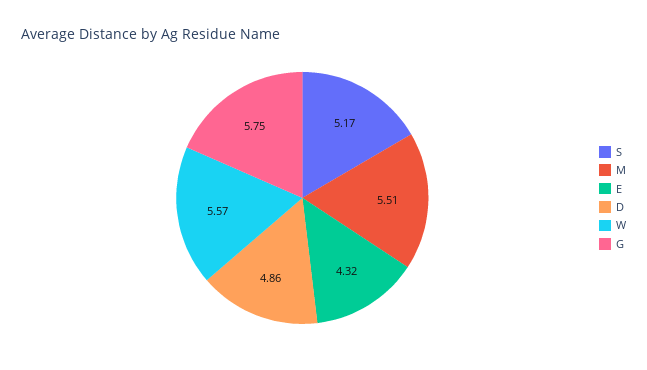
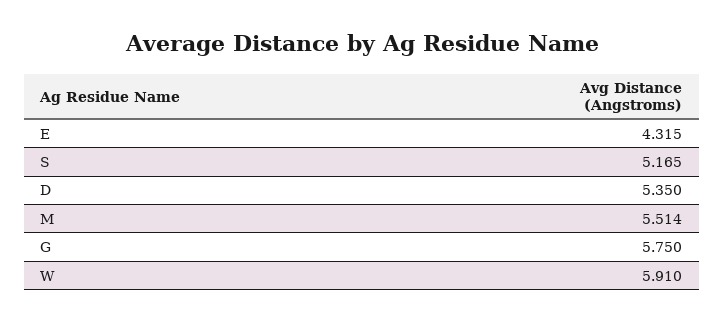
D: 4.86 -> 5.35
W: 5.57 -> 5.91

